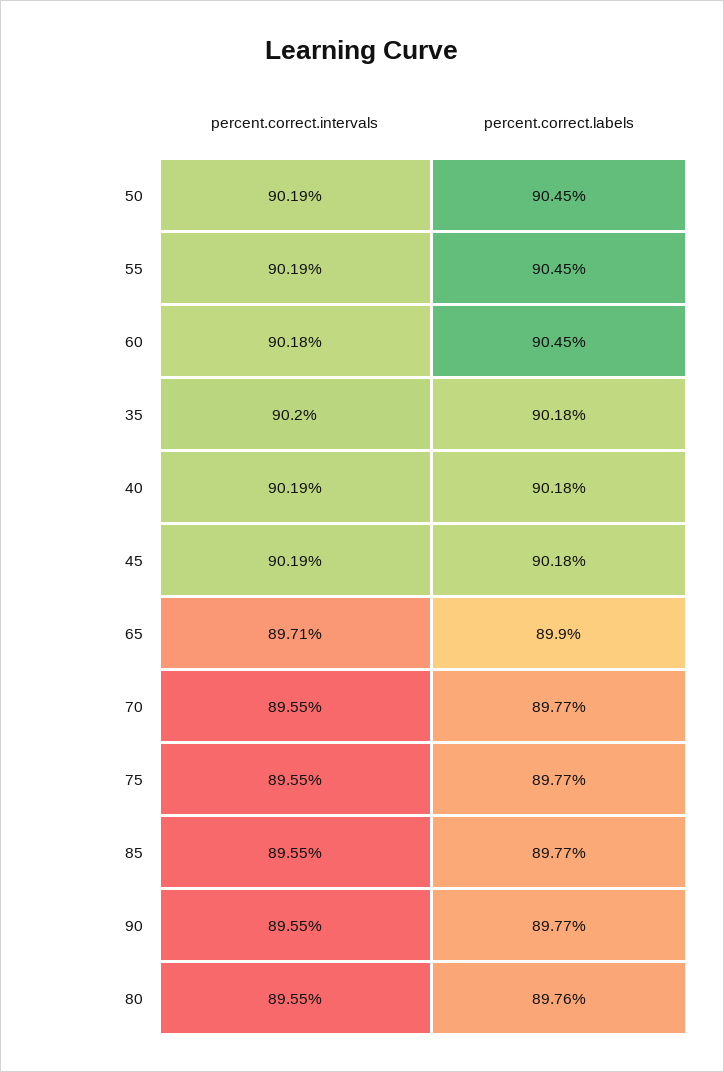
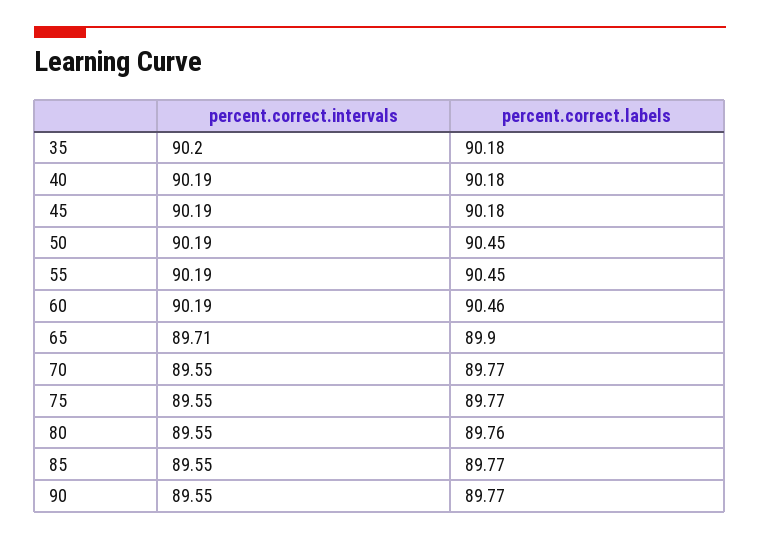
percent.correct.intervals, 60: 90.18 -> 90.19
percent.correct.labels, 60: 90.45 -> 90.46

